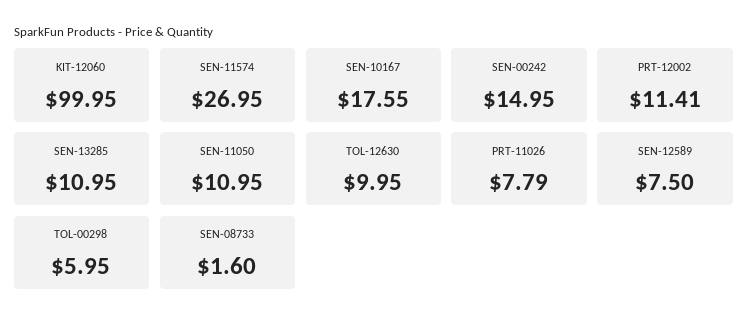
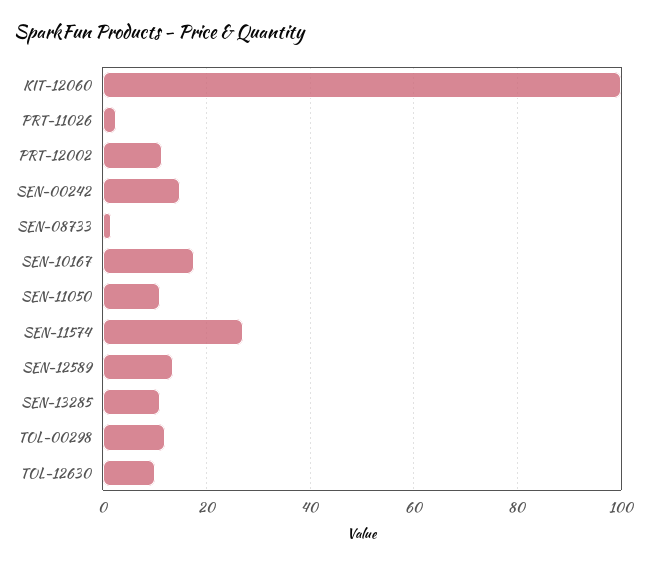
PRT-11026: 7.79 -> 2
SEN-12589: 7.5 -> 14
TOL-00298: 5.95 -> 12

